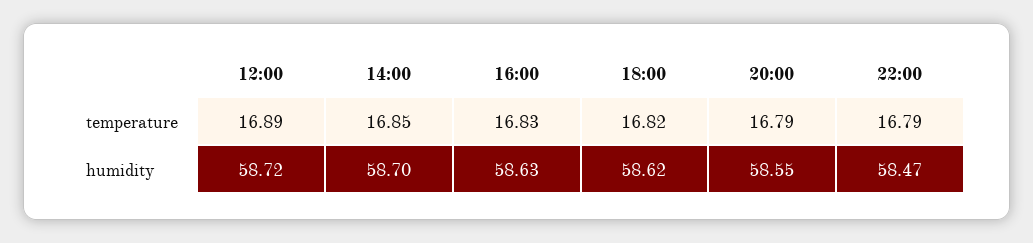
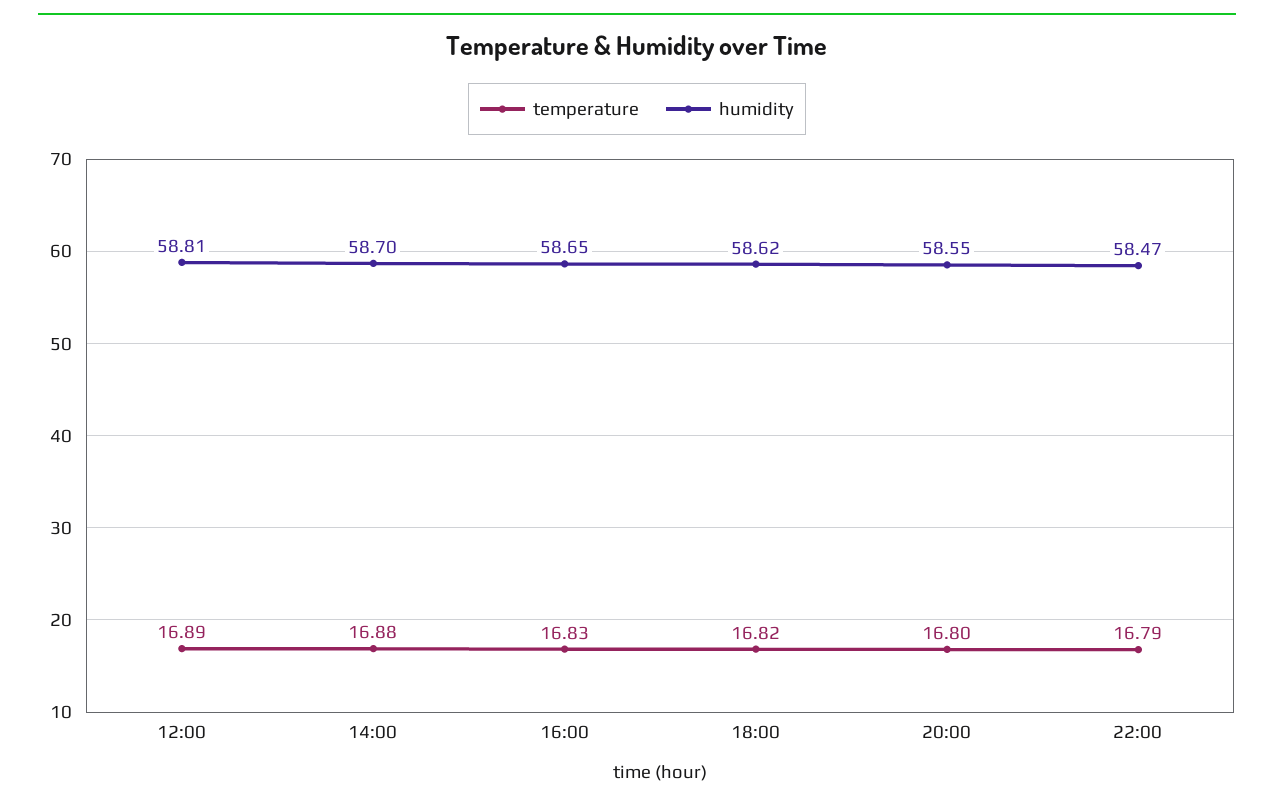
temperature, 14:00: 16.85 -> 16.88
temperature, 20:00: 16.79 -> 16.8
humidity, 12:00: 58.72 -> 58.81
humidity, 16:00: 58.63 -> 58.65

